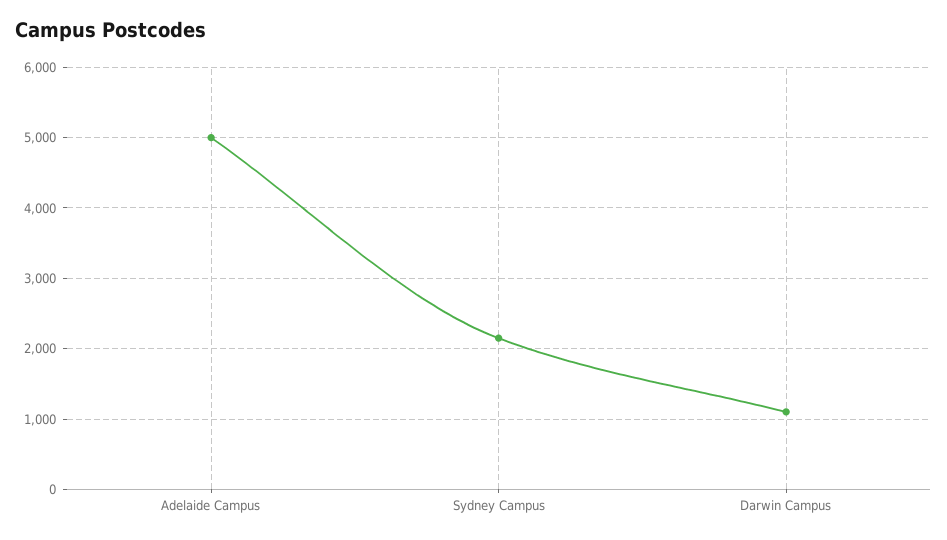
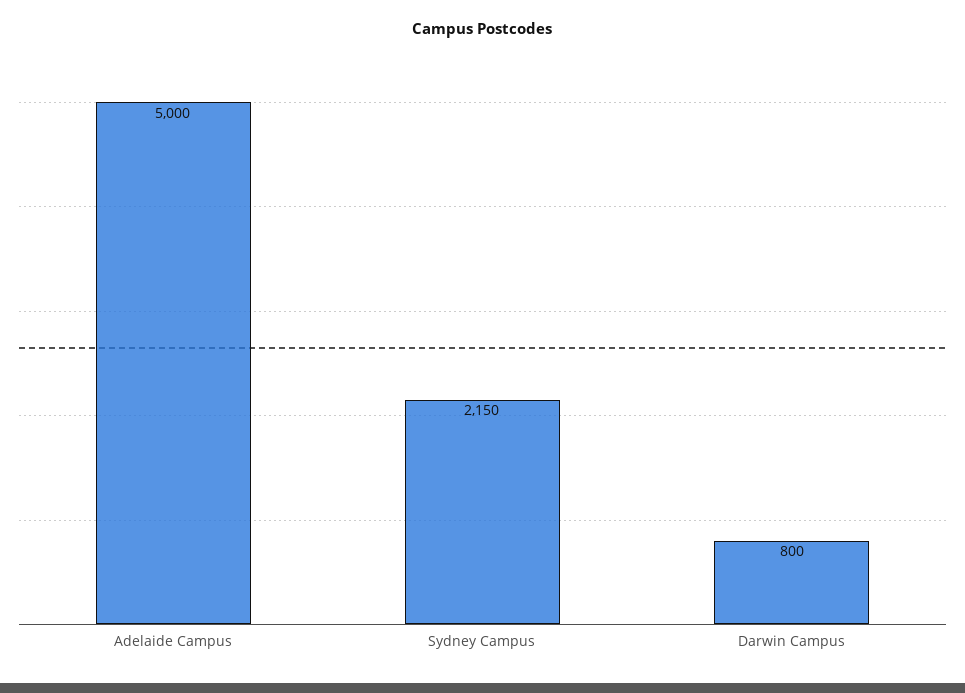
Darwin Campus: 1100 -> 800

